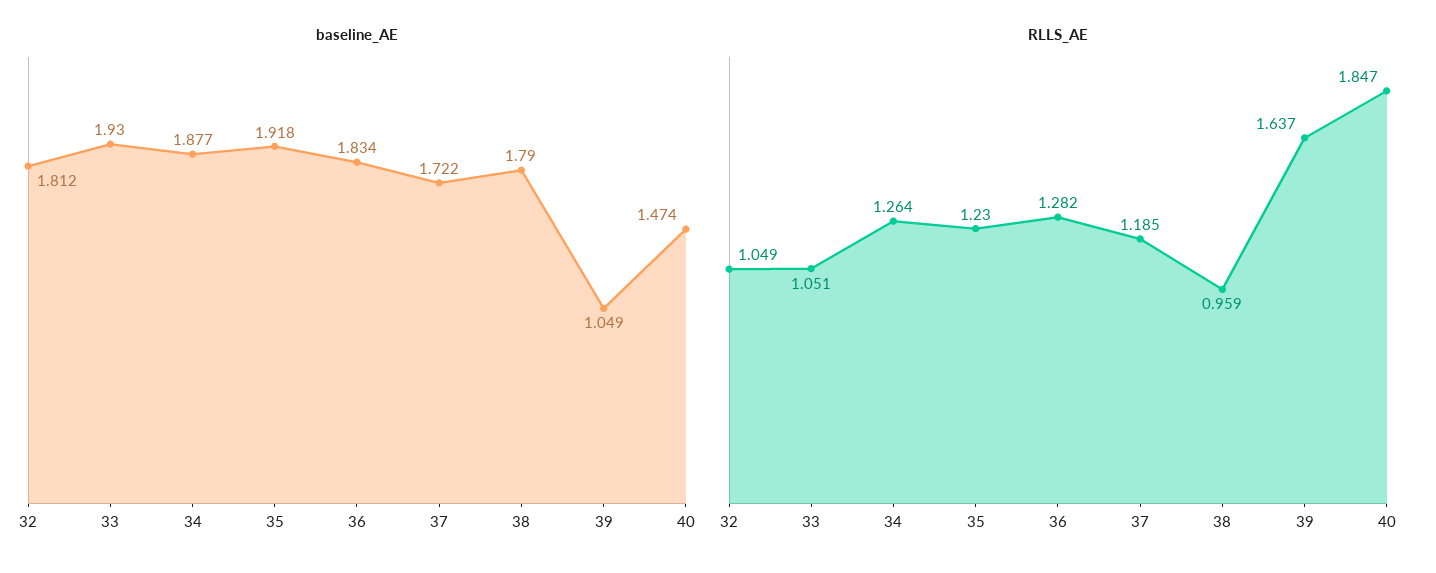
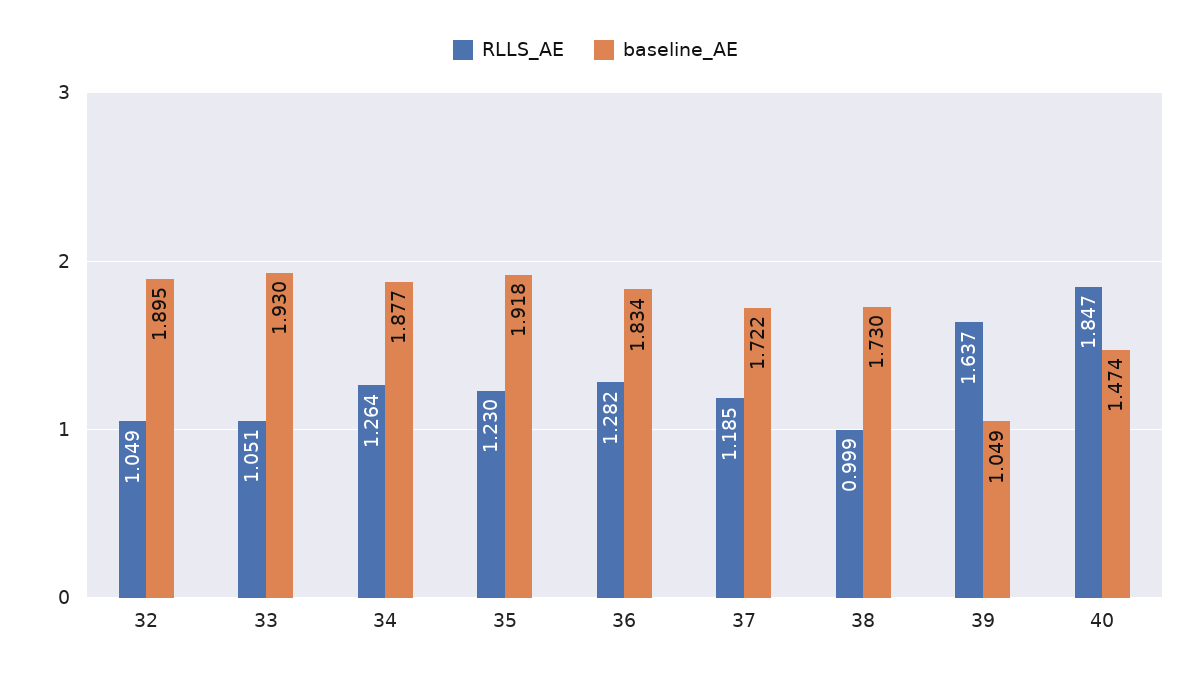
baseline_AE, 32: 1.812 -> 1.895
baseline_AE, 38: 1.79 -> 1.73
RLLS_AE, 38: 0.959 -> 0.999

